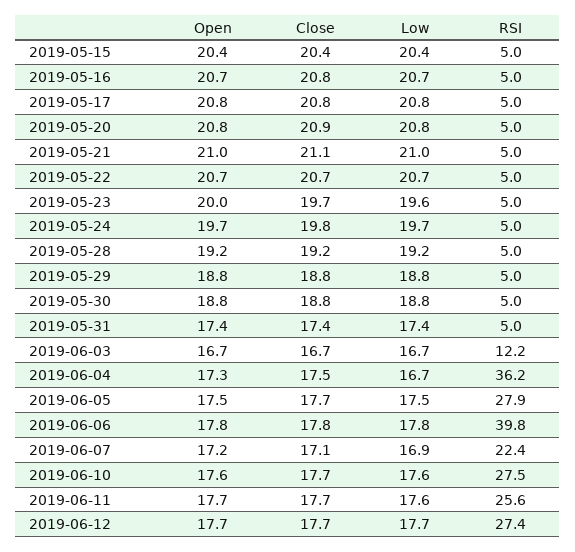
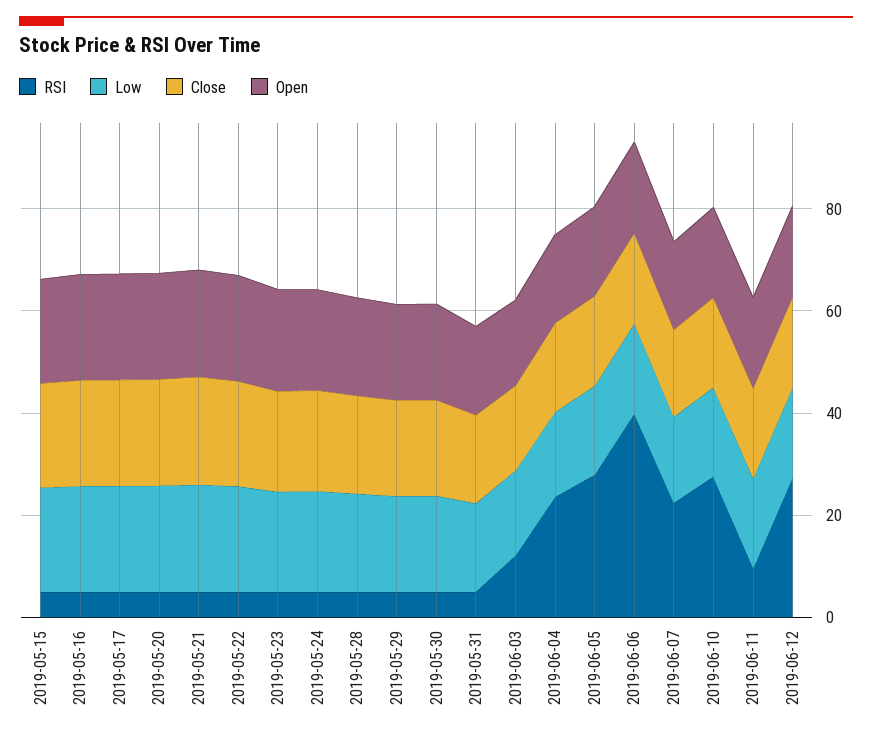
RSI, 2019-06-04: 36.2 -> 25
RSI, 2019-06-11: 25.6 -> 10

